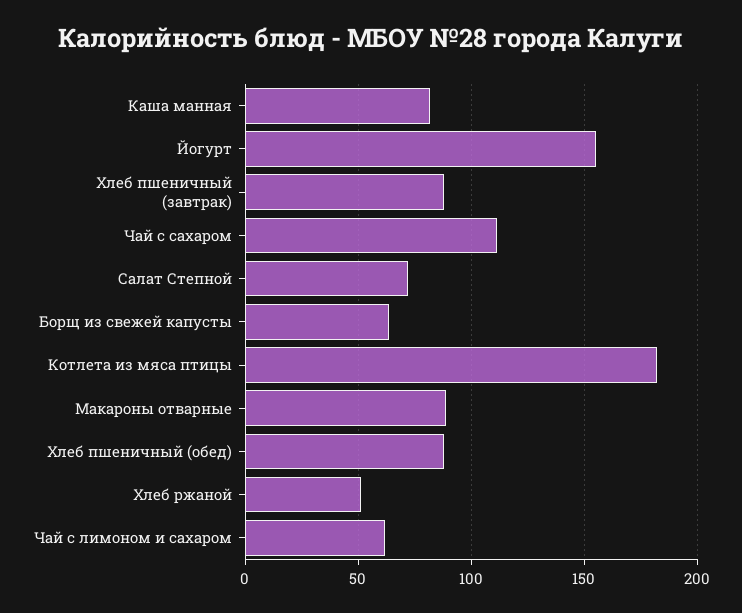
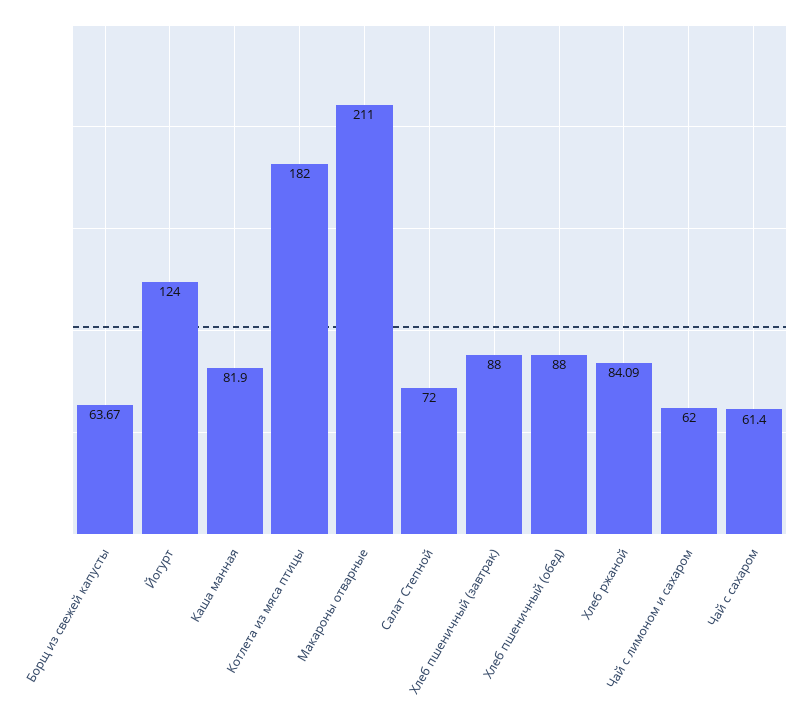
Йогурт: 155 -> 124
Чай с сахаром: 110 -> 61.4
Макароны отварные: 90 -> 211
Хлеб ржаной: 50 -> 84.09

